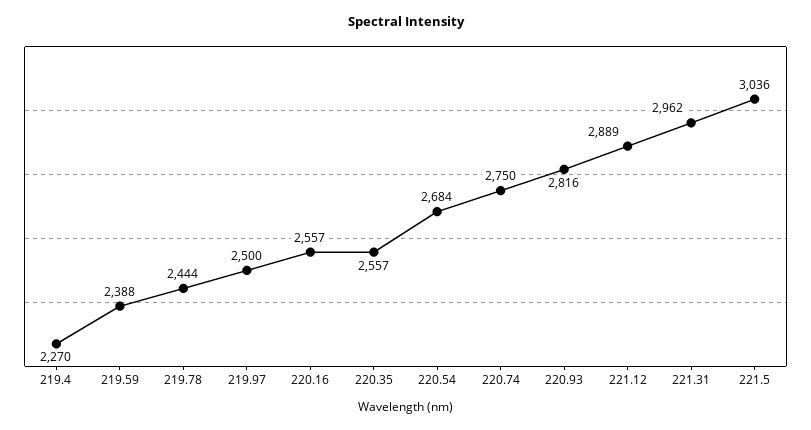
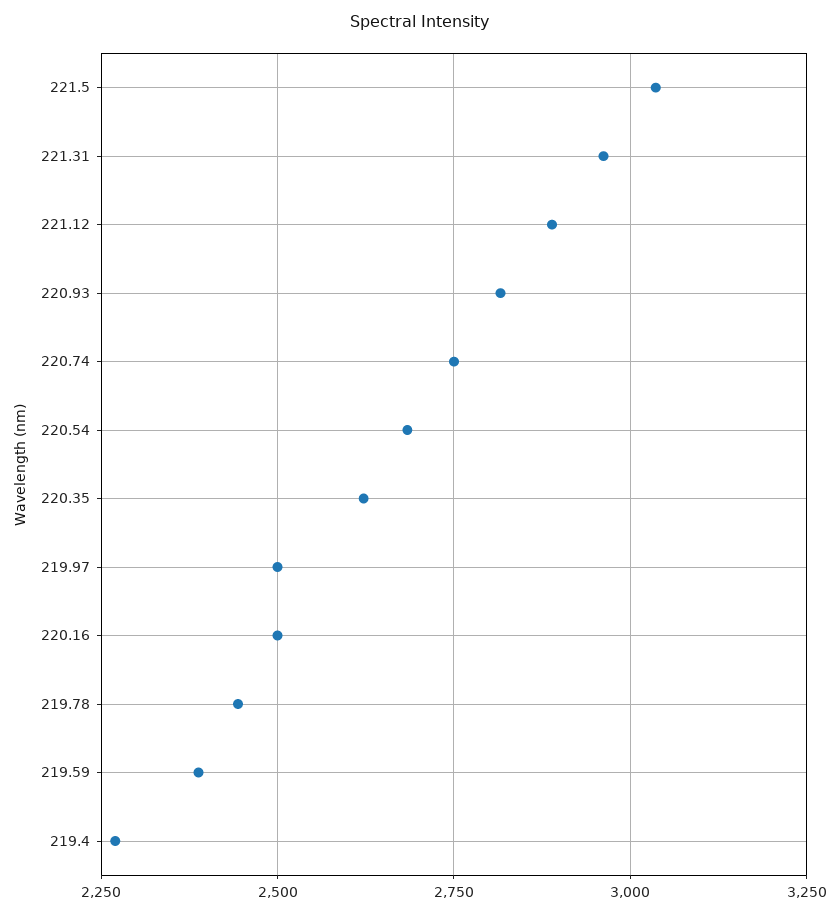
220.16: 2557 -> 2500
220.35: 2557 -> 2625

